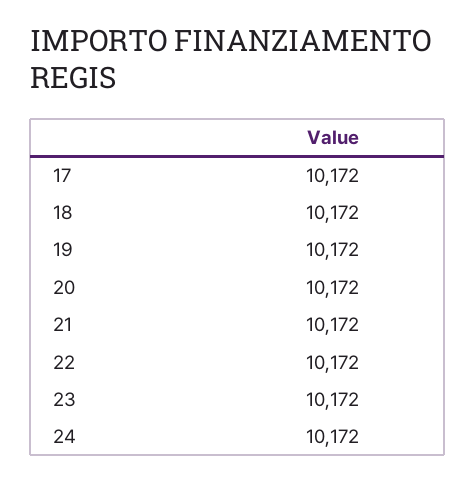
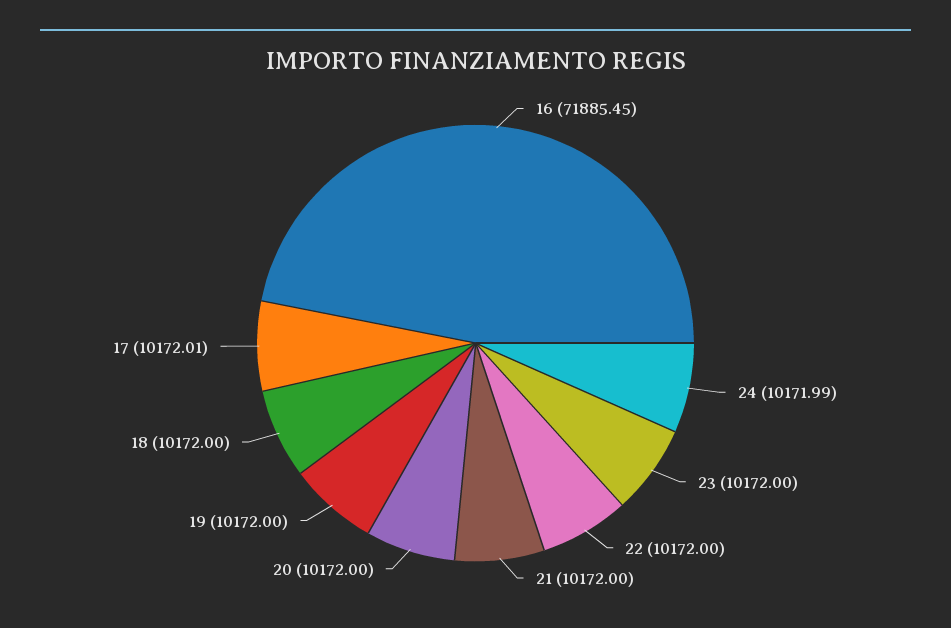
17: 10172 -> 10172.01
24: 10172 -> 10171.99
16: none -> 71885.45

